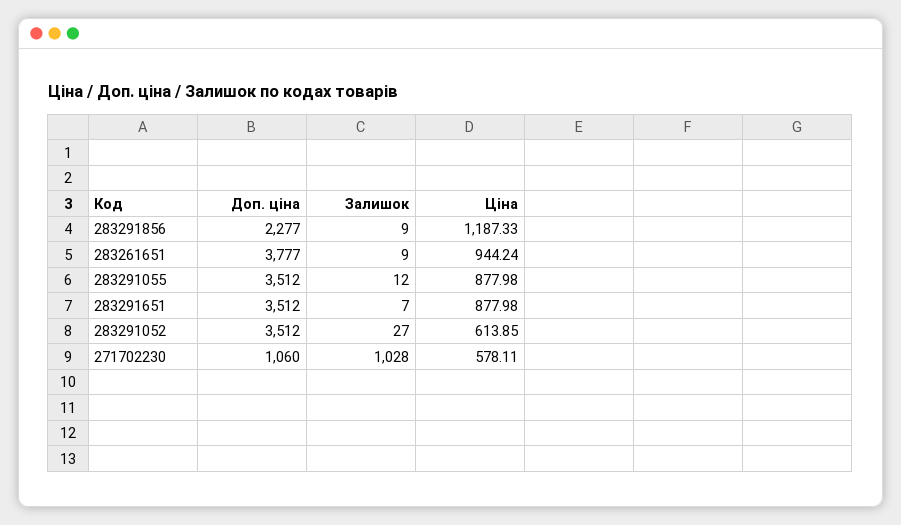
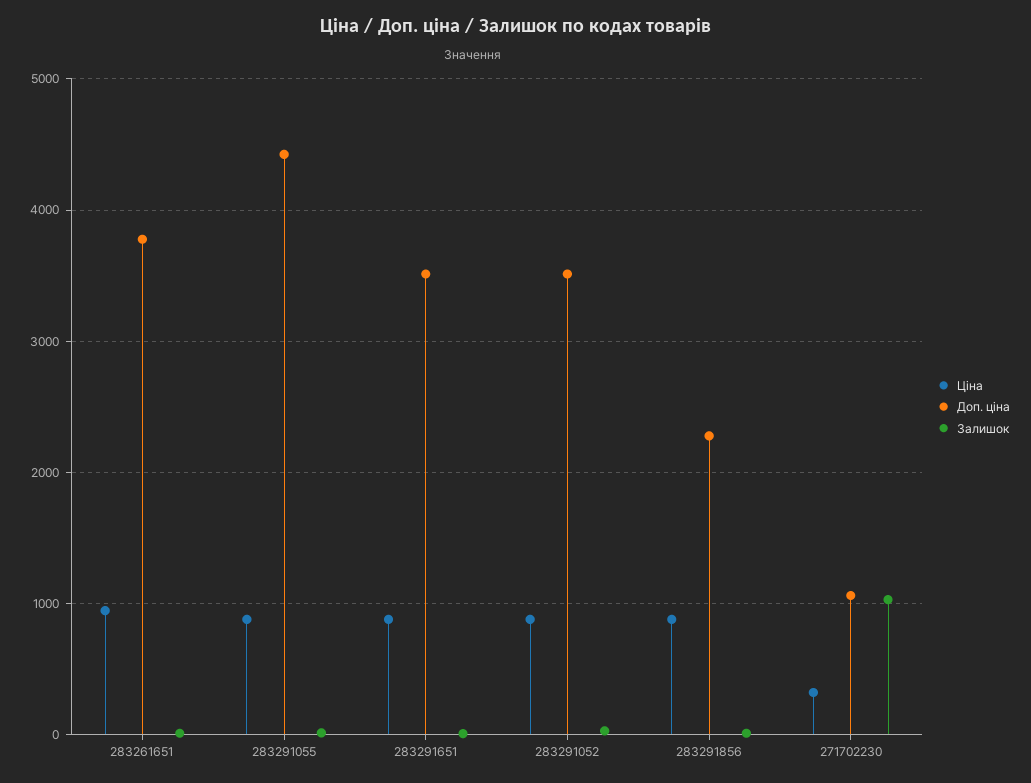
Ціна, 283291856: 1187.33 -> 900
Доп. ціна, 283291055: 3512 -> 4400
Ціна, 283291052: 613.85 -> 900
Ціна, 271702230: 578.11 -> 300

